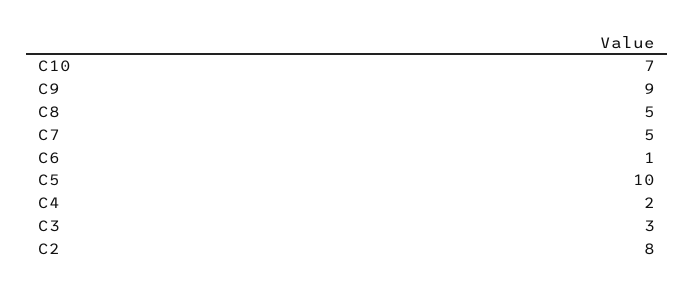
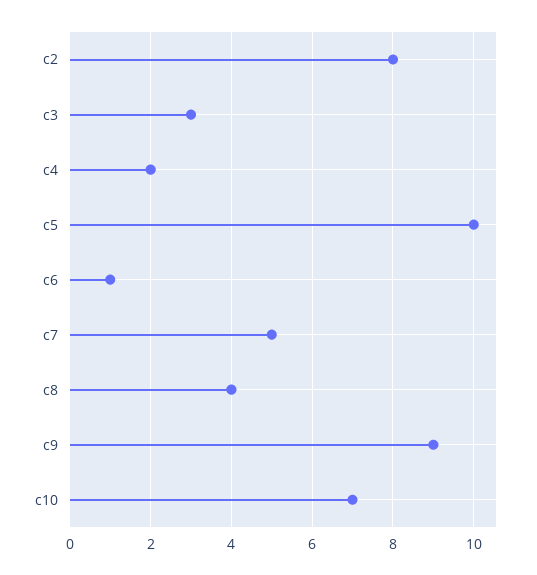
C8: 5 -> 4

